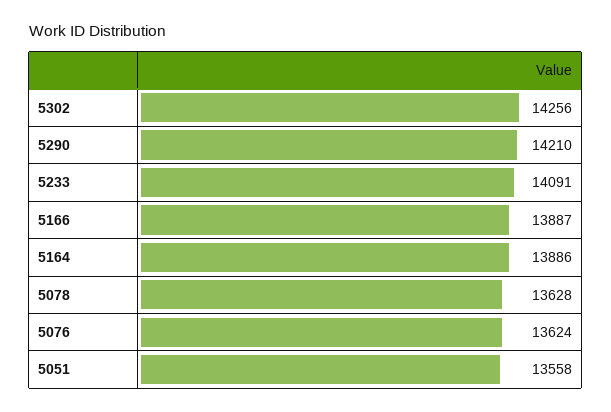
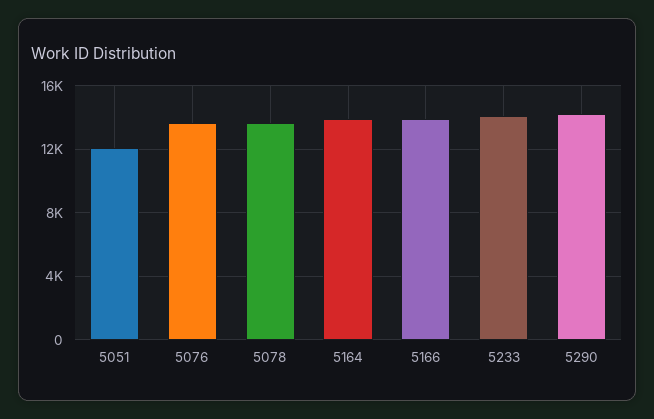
5302: 14256 -> none
5051: 13558 -> 12000

